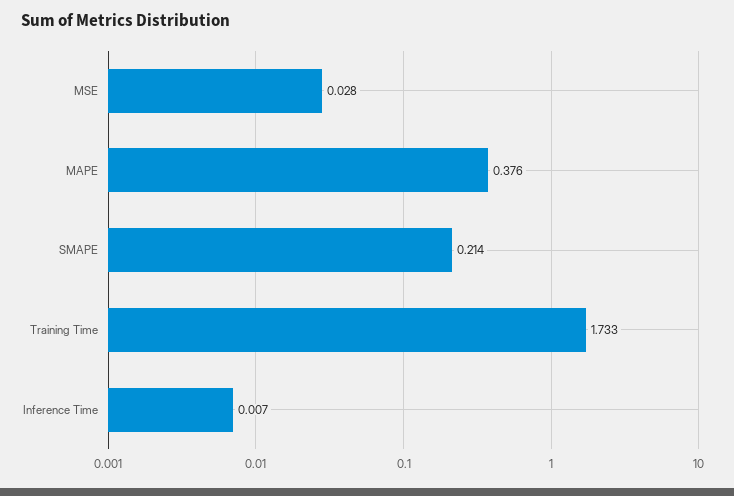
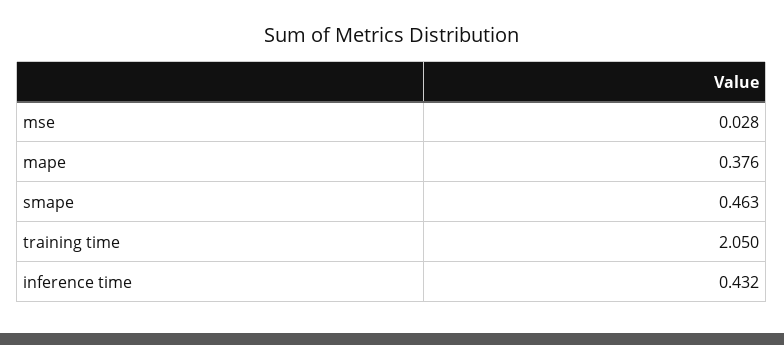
SMAPE: 0.214 -> 0.463
Training Time: 1.733 -> 2.05
Inference Time: 0.007 -> 0.432

